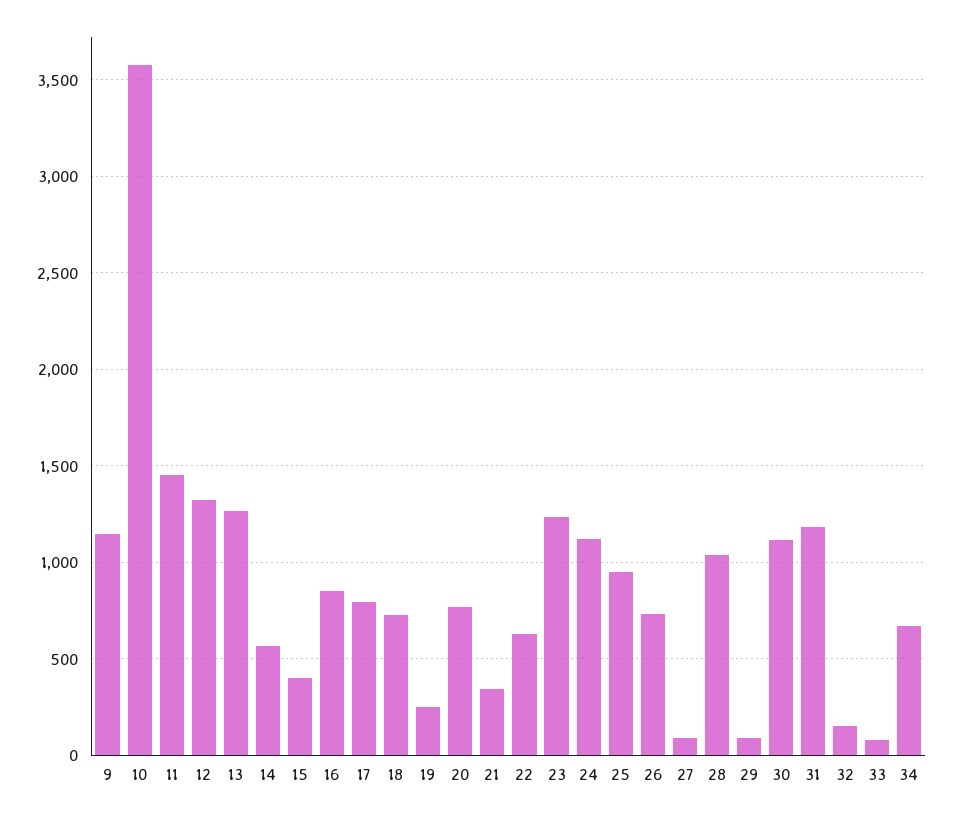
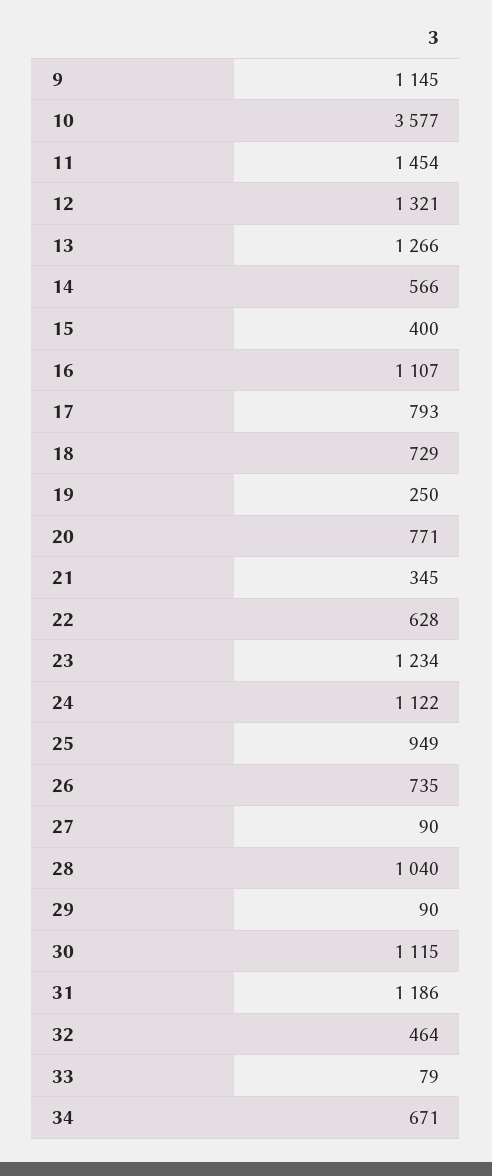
16: 850 -> 1107
32: 150 -> 464

